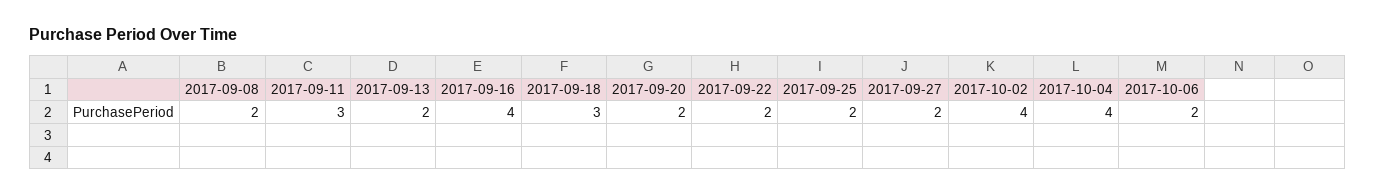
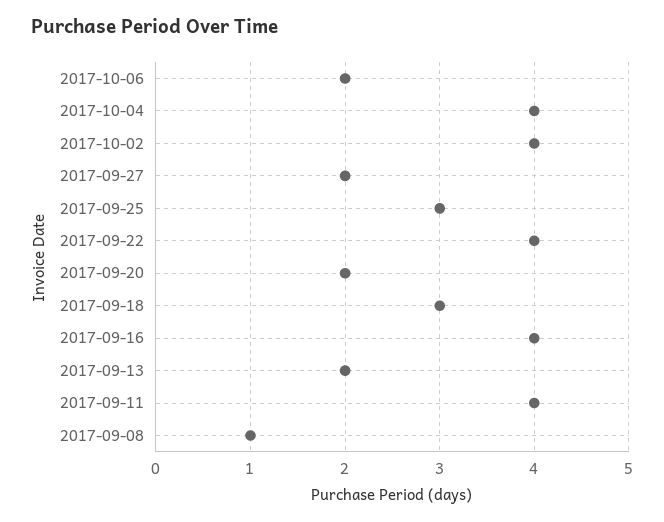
2017-09-08: 2 -> 1
2017-09-11: 3 -> 4
2017-09-22: 2 -> 4
2017-09-25: 2 -> 3

